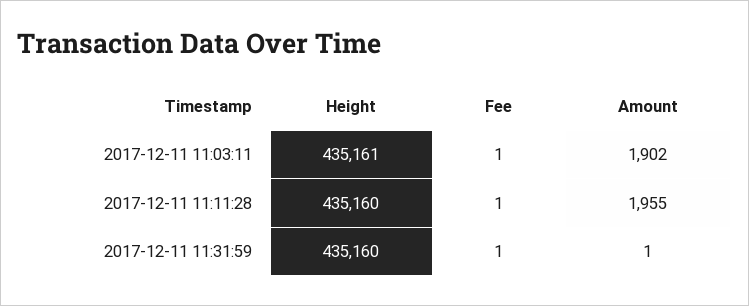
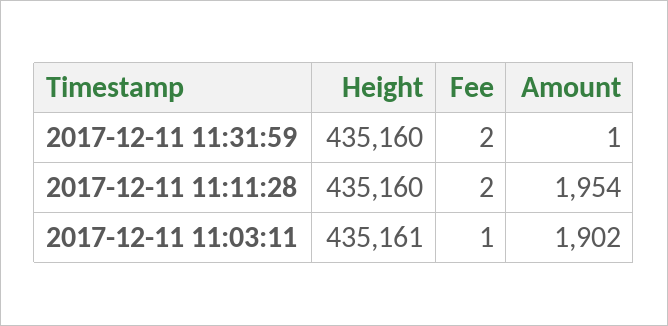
Fee, 2017-12-11 11:11:28: 1 -> 2
Amount, 2017-12-11 11:11:28: 1955 -> 1954
Fee, 2017-12-11 11:31:59: 1 -> 2

